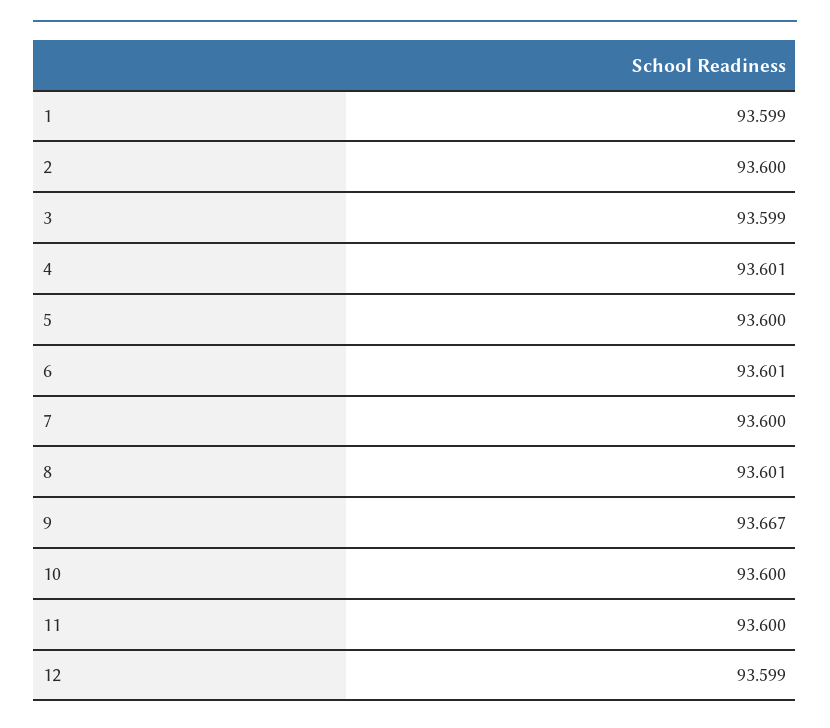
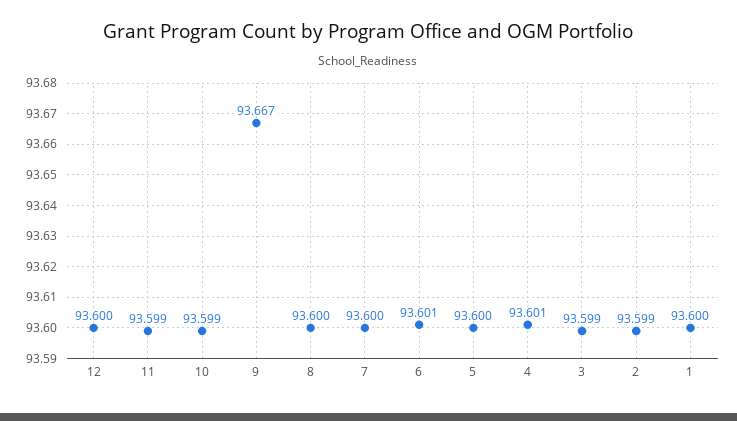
1: 93.599 -> 93.6
2: 93.6 -> 93.599
8: 93.601 -> 93.6
10: 93.6 -> 93.599
11: 93.6 -> 93.599
12: 93.599 -> 93.6

